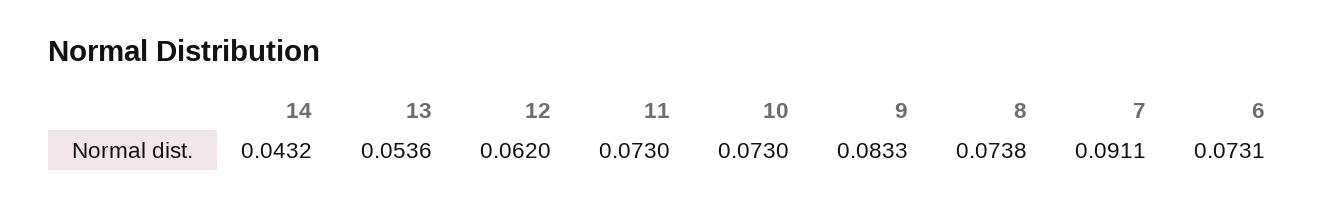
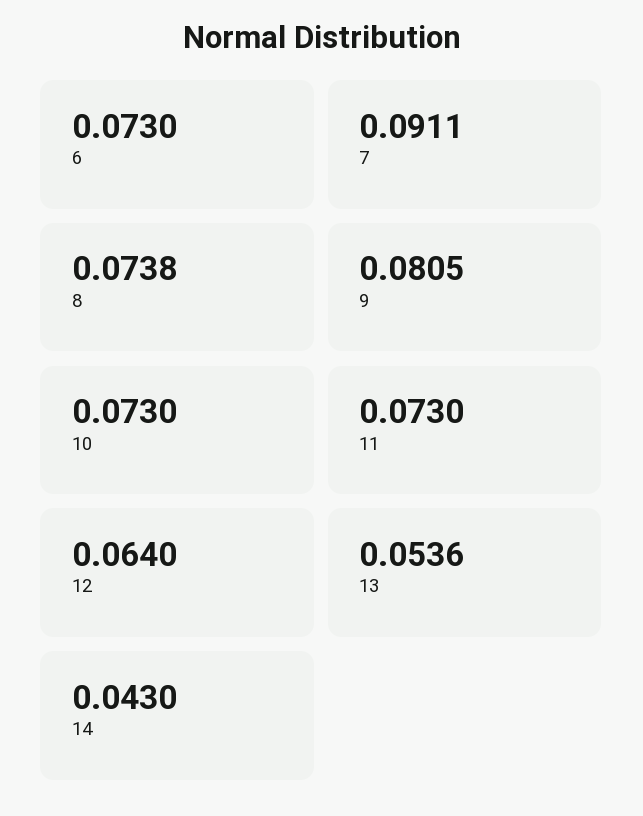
14: 0.0432 -> 0.043
12: 0.062 -> 0.064
9: 0.0833 -> 0.0805
6: 0.0731 -> 0.073

